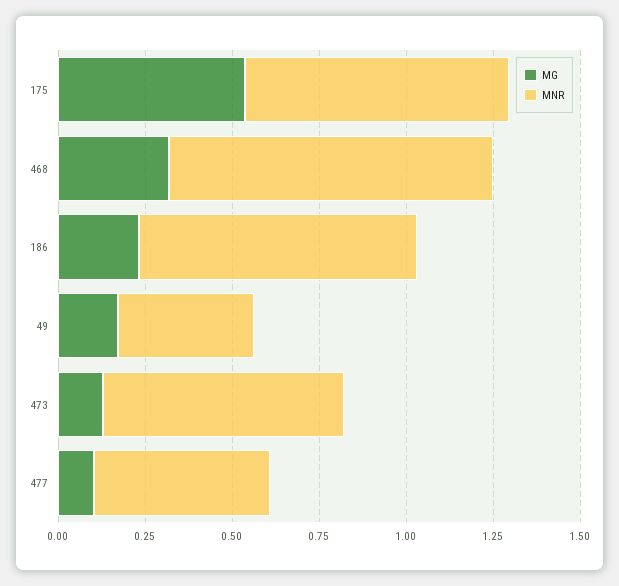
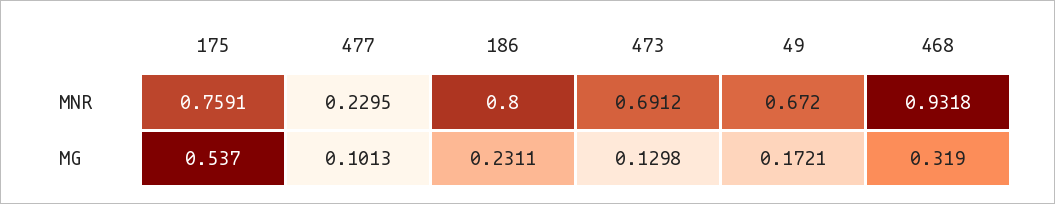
MNR, 49: 0.4 -> 0.672
MNR, 477: 0.5 -> 0.2295

